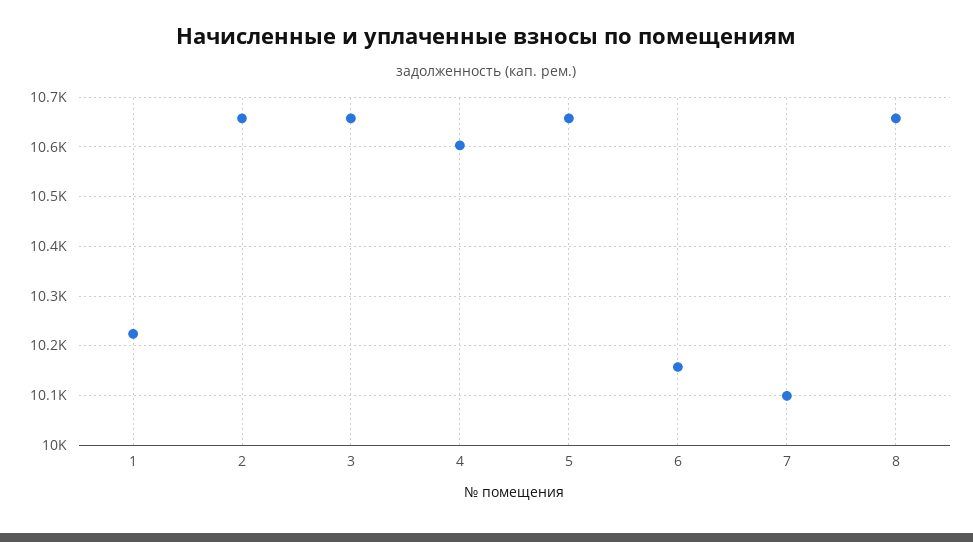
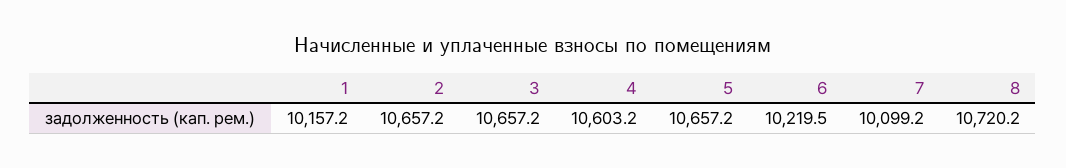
1: 10220 -> 10157.2
6: 10160 -> 10219.5
8: 10660 -> 10720.2

